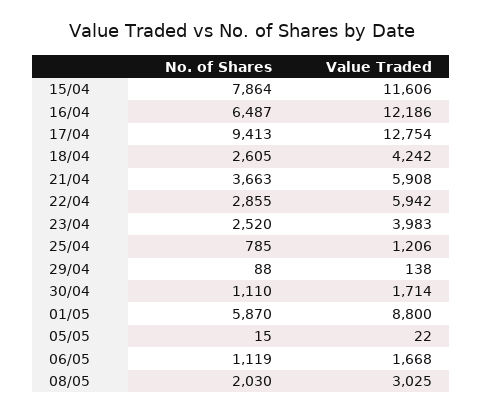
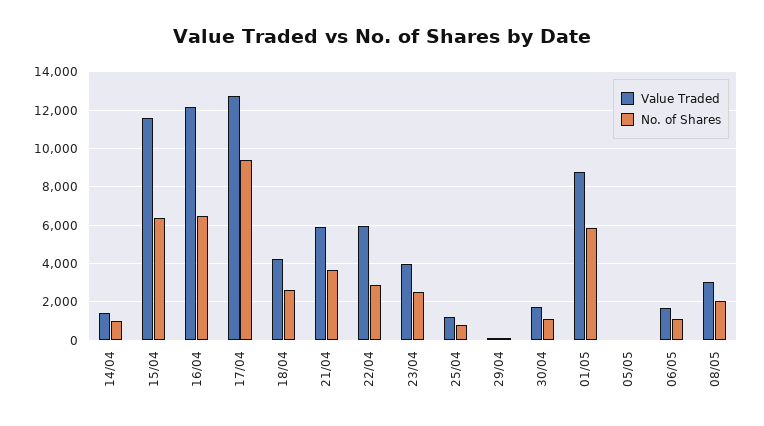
No. of Shares, 15/04: 7864 -> 6500
Value Traded, 14/04: none -> 1500
No. of Shares, 14/04: none -> 1000

